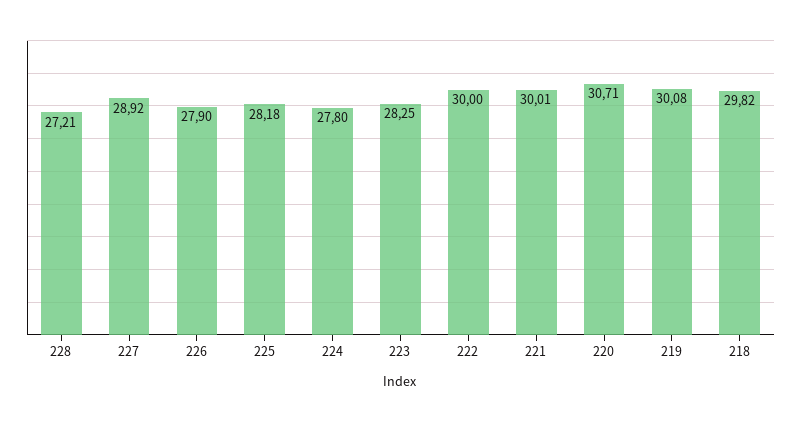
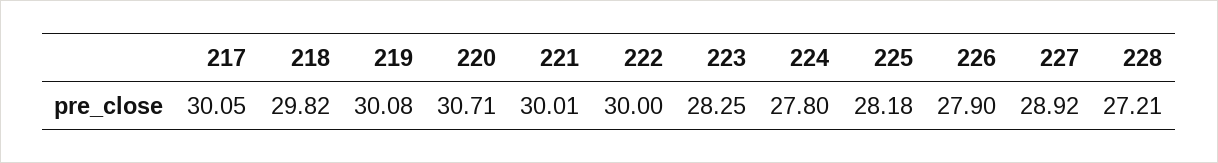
217: none -> 30.05

